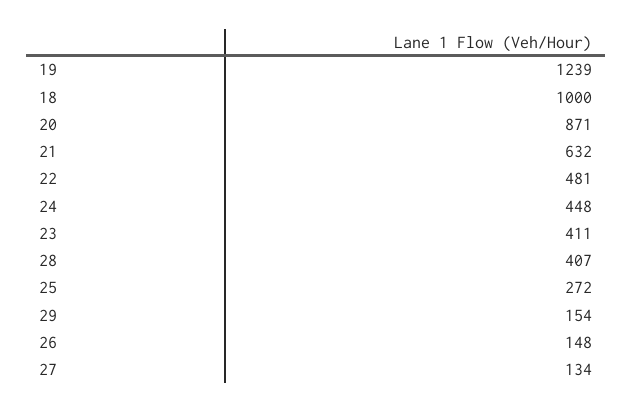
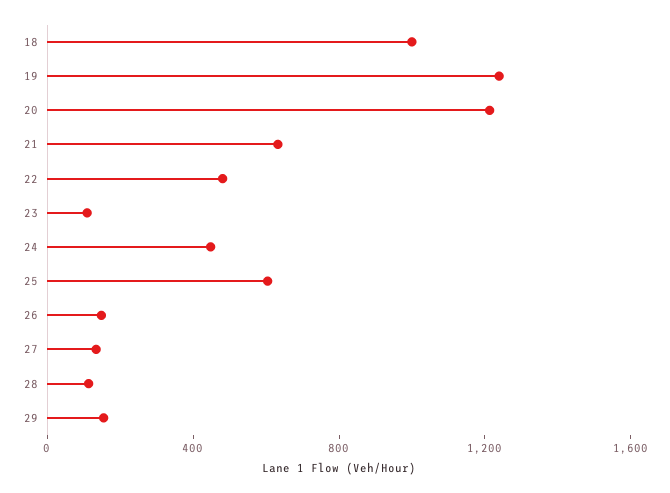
20: 871 -> 1200
23: 411 -> 100
28: 407 -> 100
25: 272 -> 600

